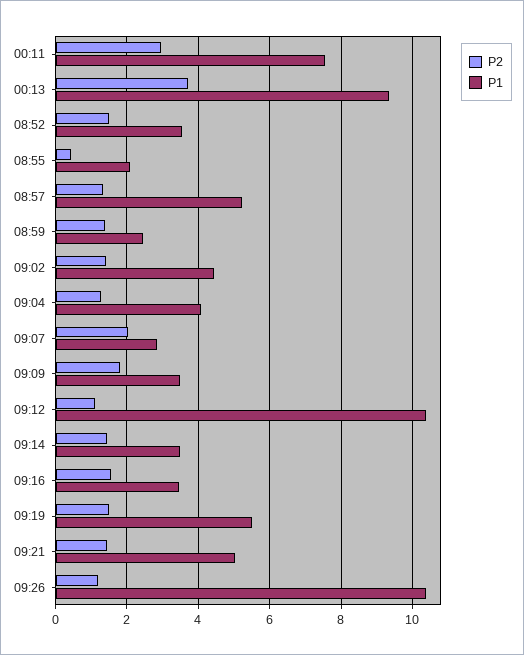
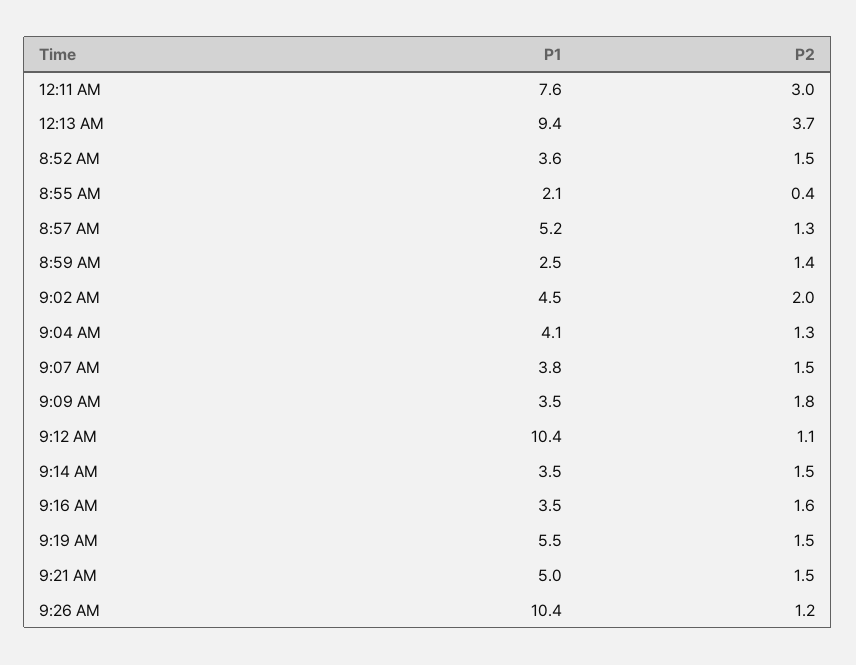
P2, 09:02: 1.4 -> 2
P2, 09:07: 2 -> 1.5
P1, 09:07: 2.8 -> 3.8

